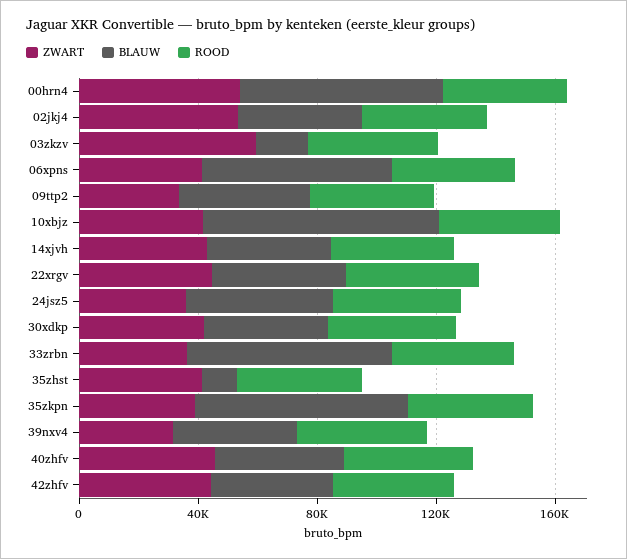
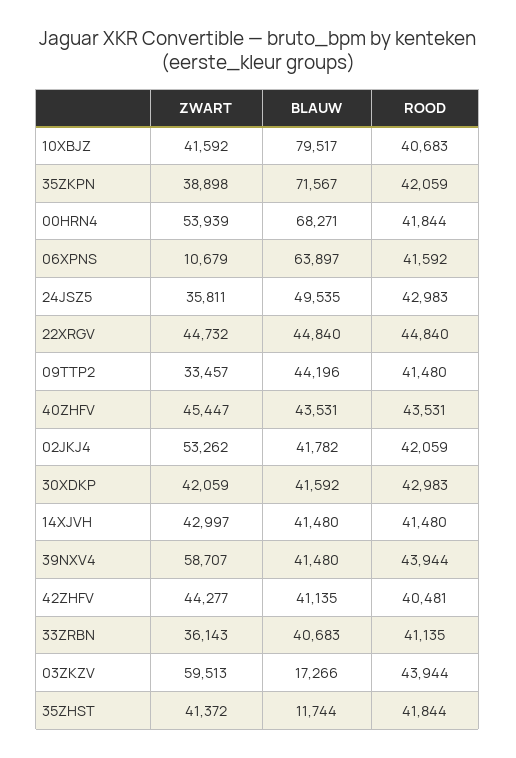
ZWART, 06xpns: 40000 -> 10679
BLAUW, 33zrbn: 70000 -> 40683
ZWART, 39nxv4: 30000 -> 58707

